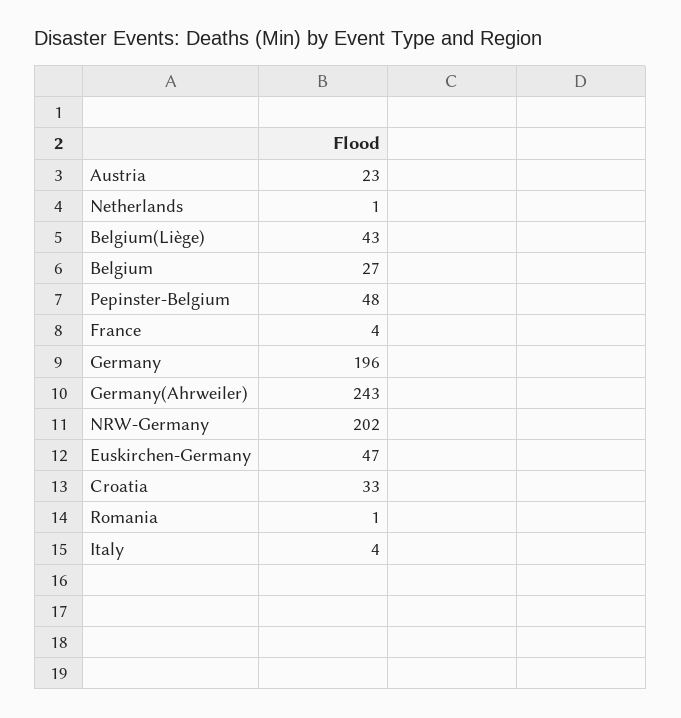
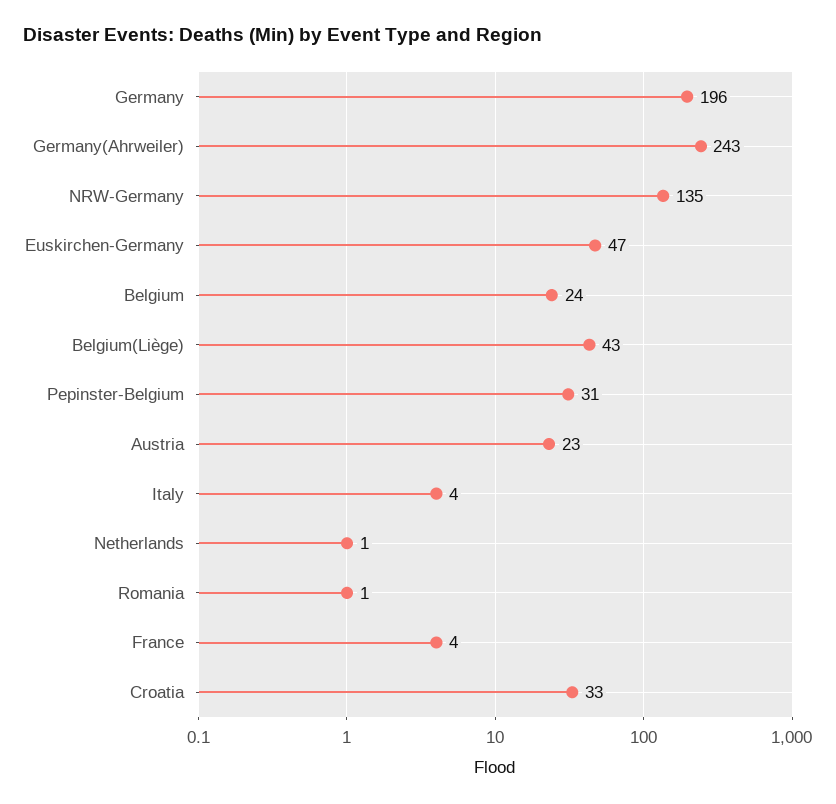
Belgium: 27 -> 24
Pepinster-Belgium: 48 -> 31
NRW-Germany: 202 -> 135

